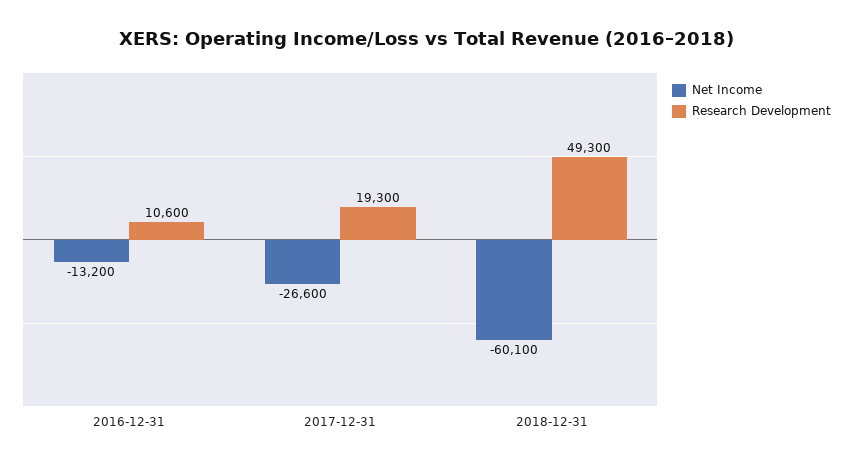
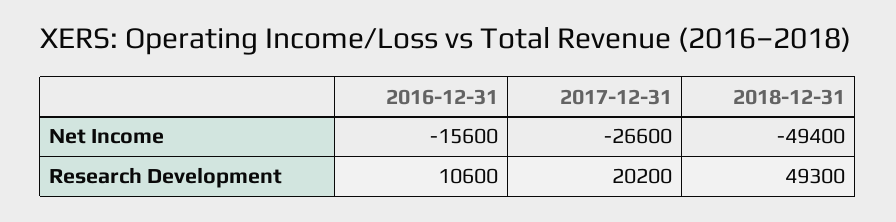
Net Income, 2016-12-31: -13200 -> -15600
Research Development, 2017-12-31: 19300 -> 20200
Net Income, 2018-12-31: -60100 -> -49400

